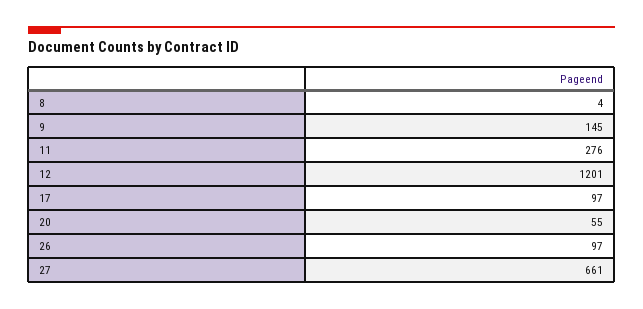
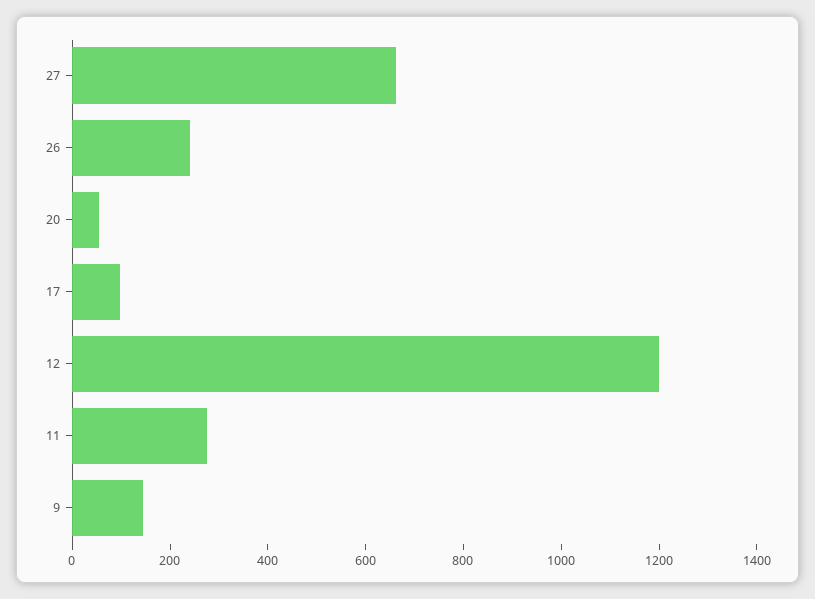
8: 4 -> none
26: 97 -> 250

